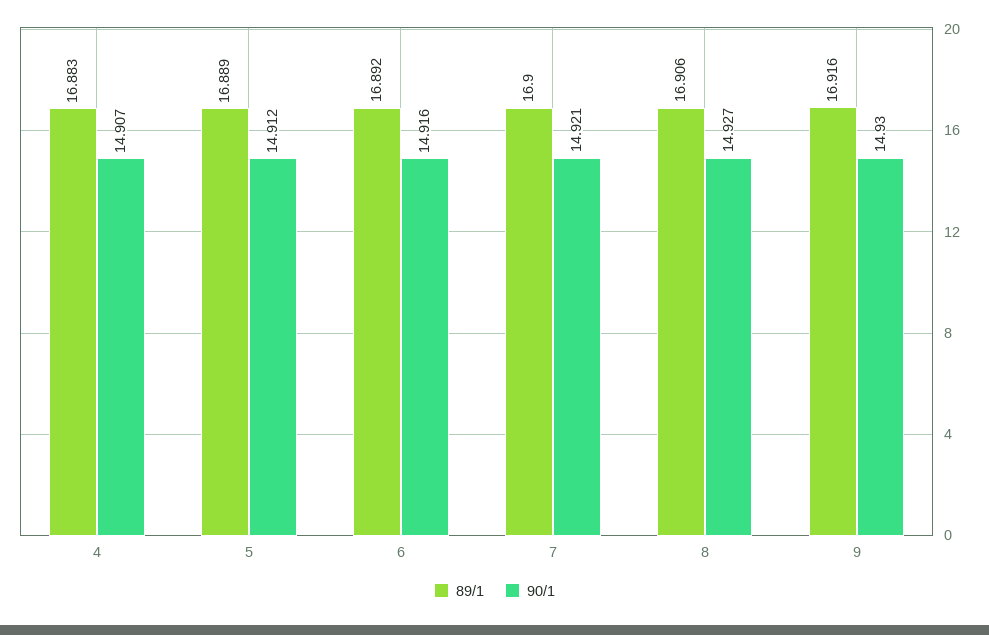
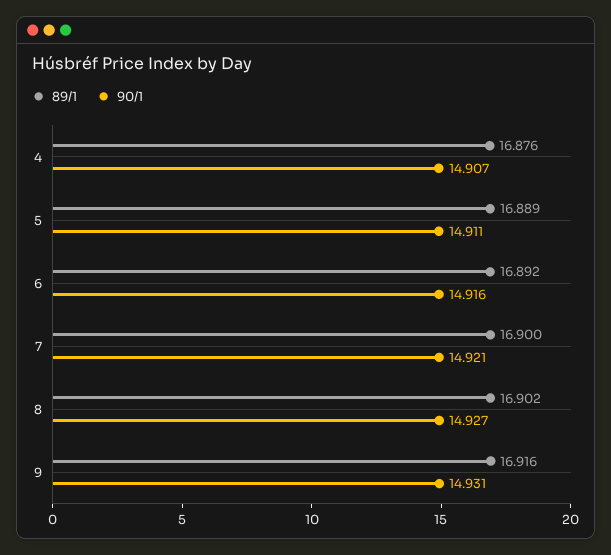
89/1, 4: 16.883 -> 16.876
90/1, 5: 14.912 -> 14.911
89/1, 8: 16.906 -> 16.902
90/1, 9: 14.93 -> 14.931

